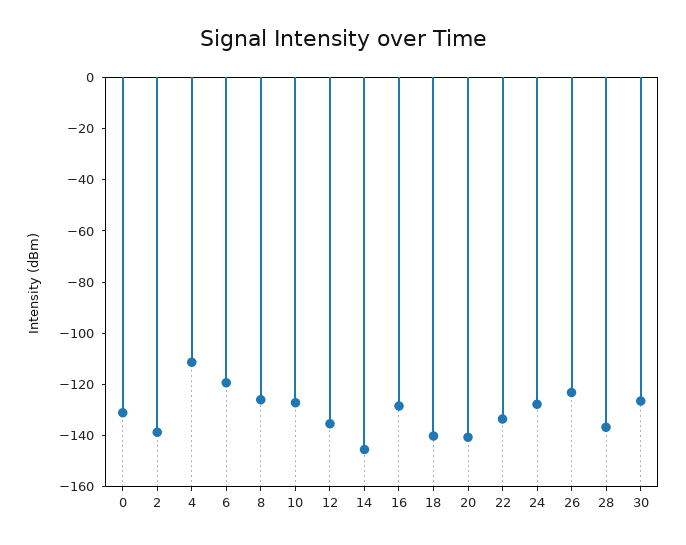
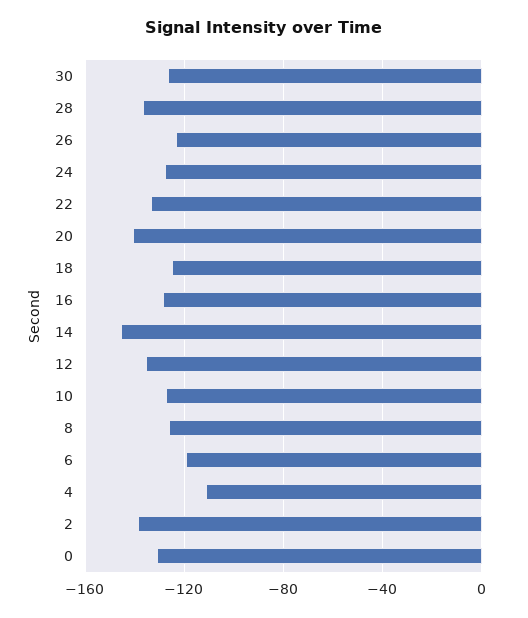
18: -140 -> -125

